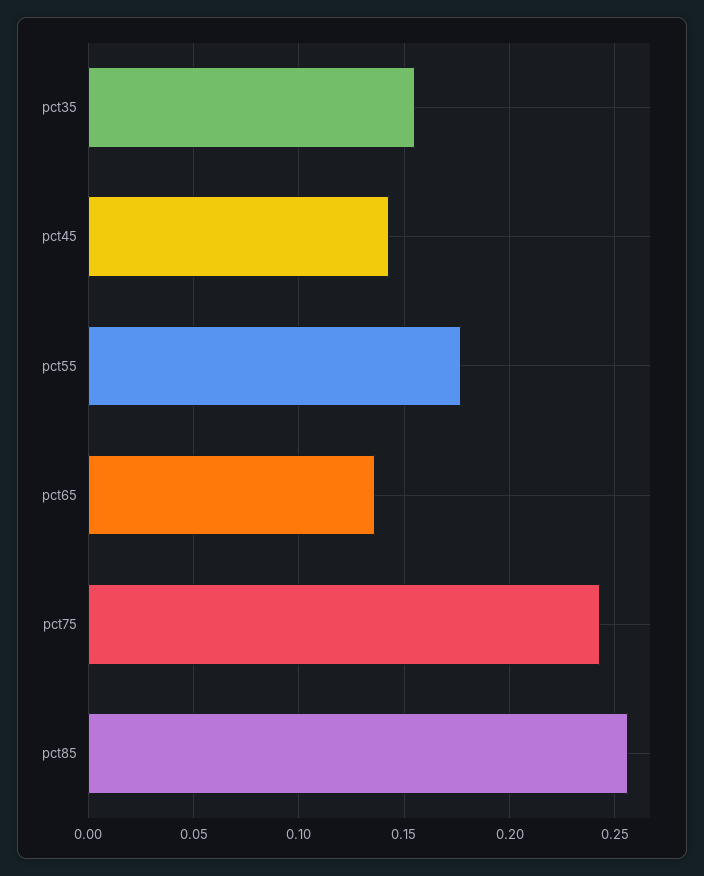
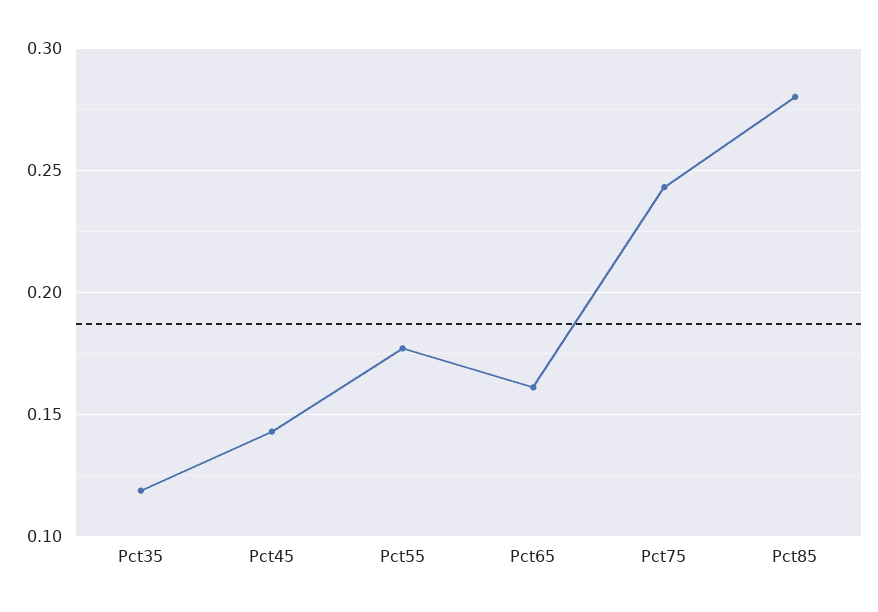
pct35: 0.155 -> 0.12
pct65: 0.135 -> 0.16
pct85: 0.255 -> 0.28

